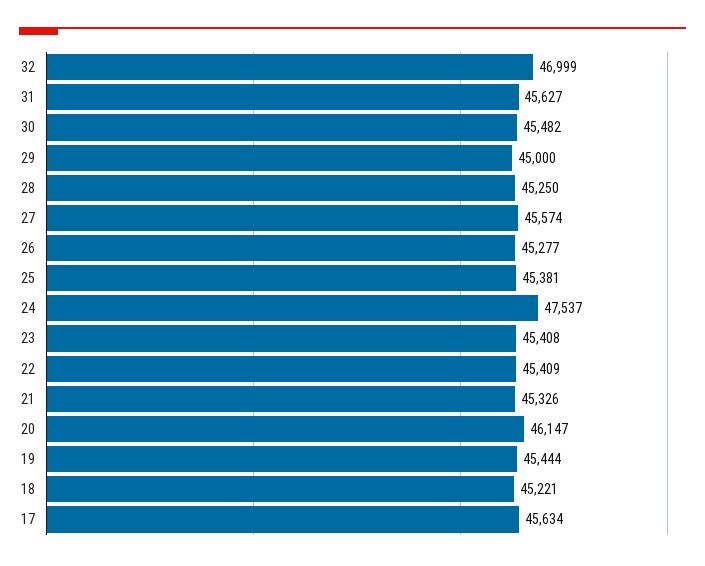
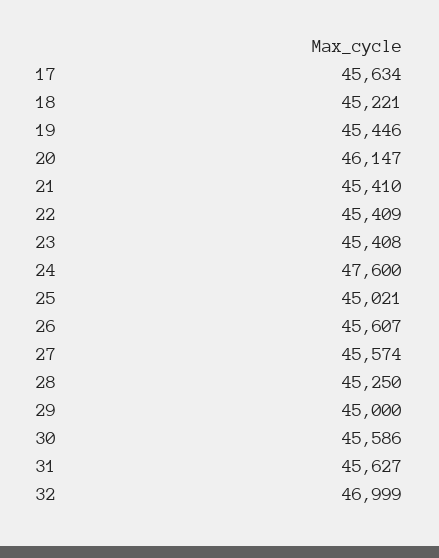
30: 45482 -> 45586
26: 45277 -> 45607
25: 45381 -> 45021
24: 47537 -> 47600
21: 45326 -> 45410
19: 45444 -> 45446

